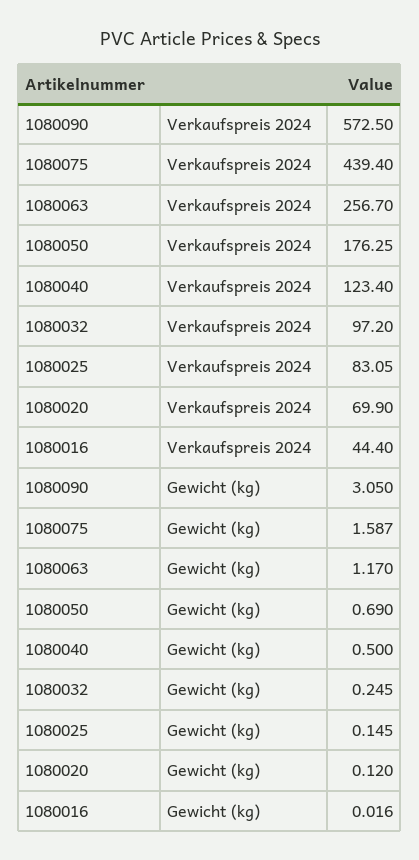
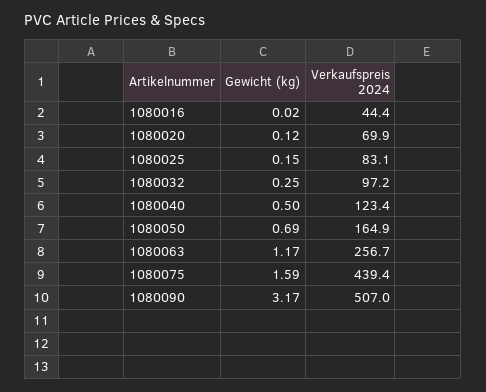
1080090, Verkaufspreis 2024: 572.5 -> 507
1080050, Verkaufspreis 2024: 176.25 -> 164.9
1080090, Gewicht (kg): 3.05 -> 3.17

